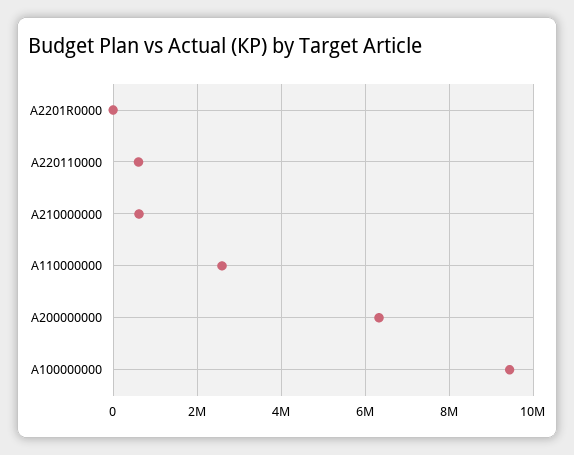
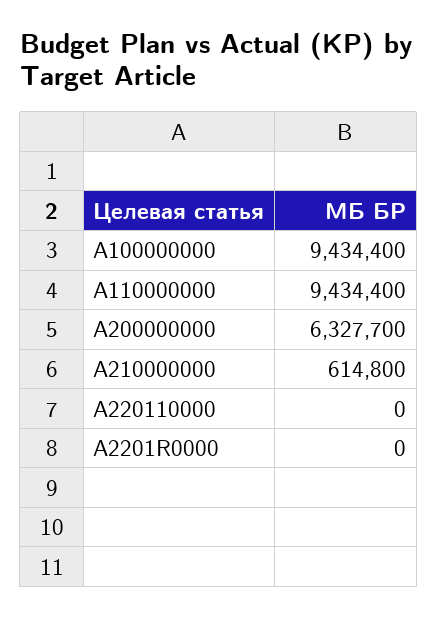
A220110000: 600000 -> 0
A110000000: 2600000 -> 9434400

